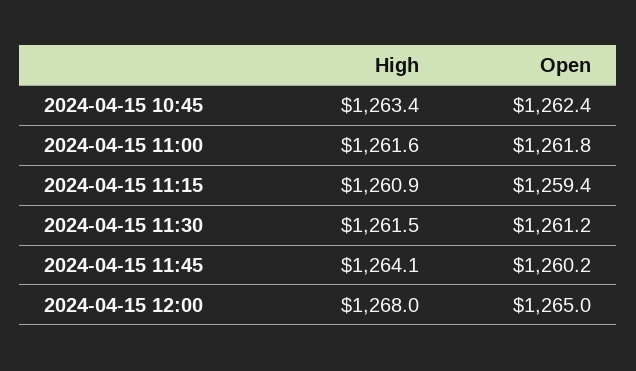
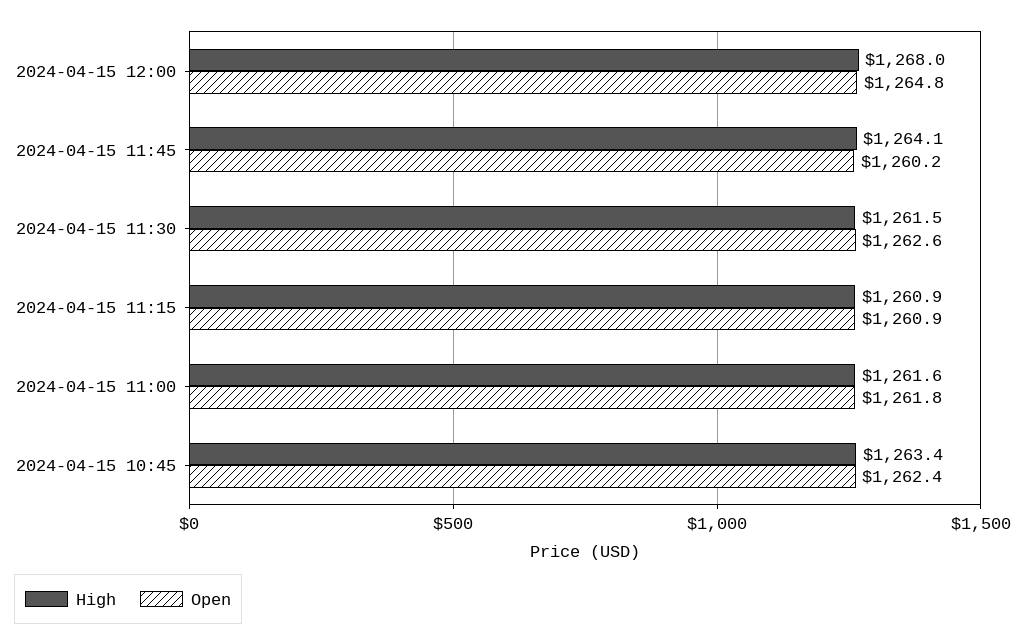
Open, 2024-04-15 11:15: 1259.4 -> 1260.9
Open, 2024-04-15 11:30: 1261.2 -> 1262.6
Open, 2024-04-15 12:00: 1265 -> 1264.8

